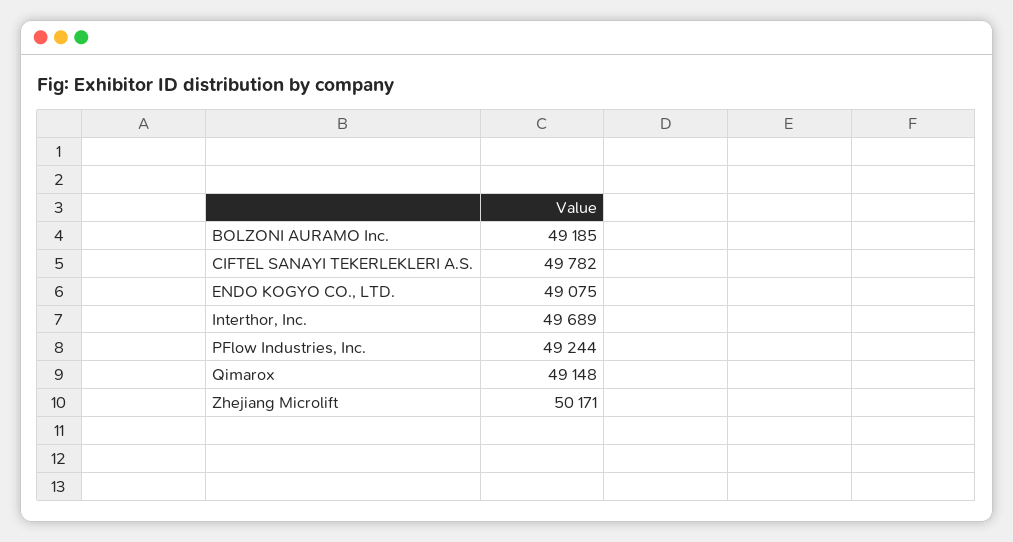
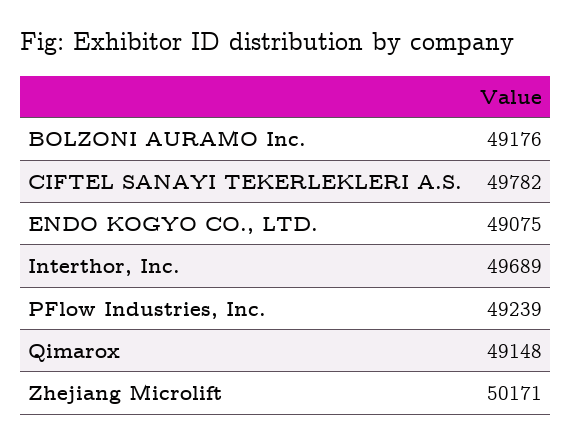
BOLZONI AURAMO Inc.: 49185 -> 49176
PFlow Industries, Inc.: 49244 -> 49239

